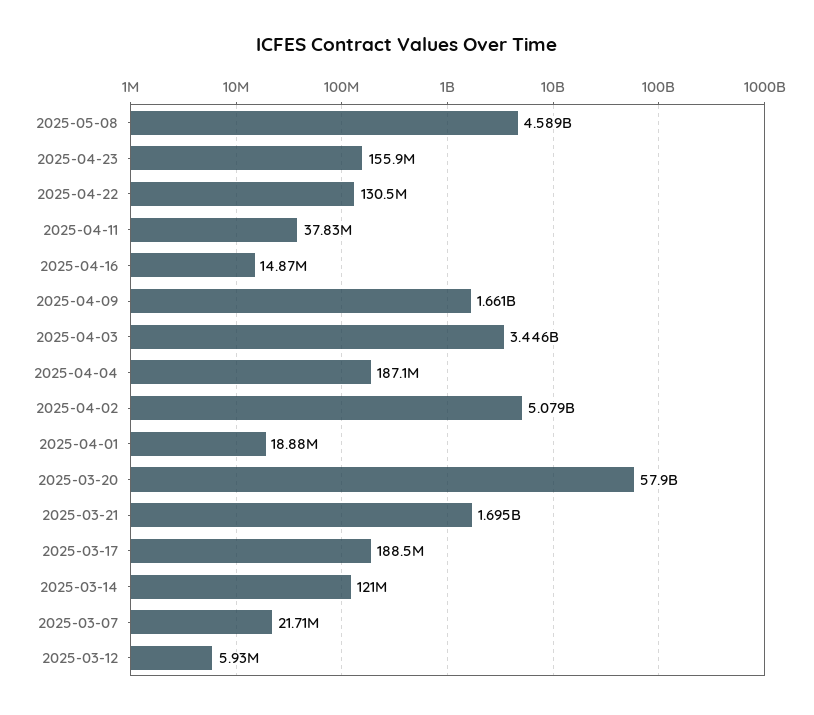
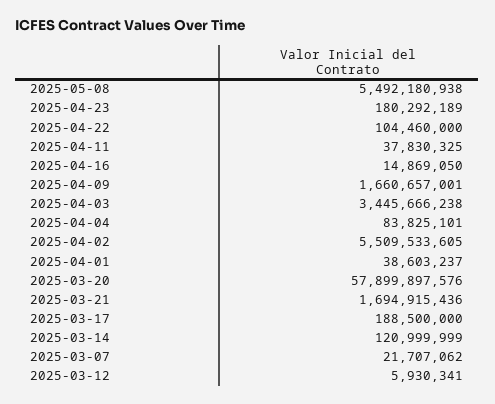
2025-05-08: 4589000000 -> 5492180938
2025-04-23: 155900000 -> 180292189
2025-04-22: 130500000 -> 104460000
2025-04-04: 187100000 -> 83825101
2025-04-02: 5079000000 -> 5509533605
2025-04-01: 18880000 -> 38603237

